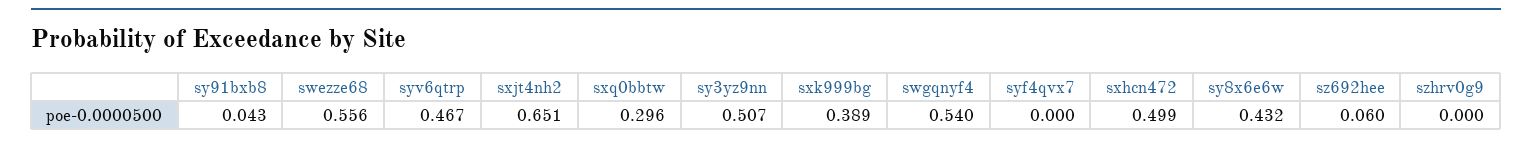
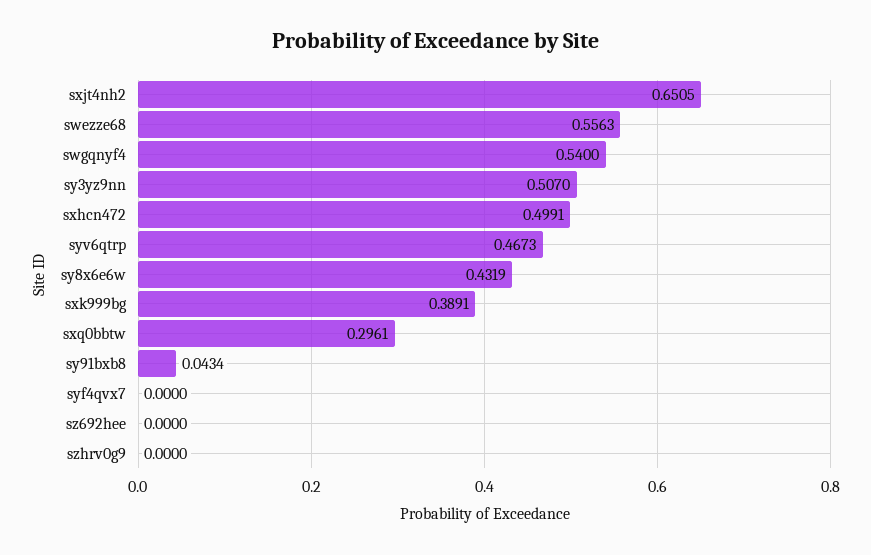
sz692hee: 0.06 -> 0

